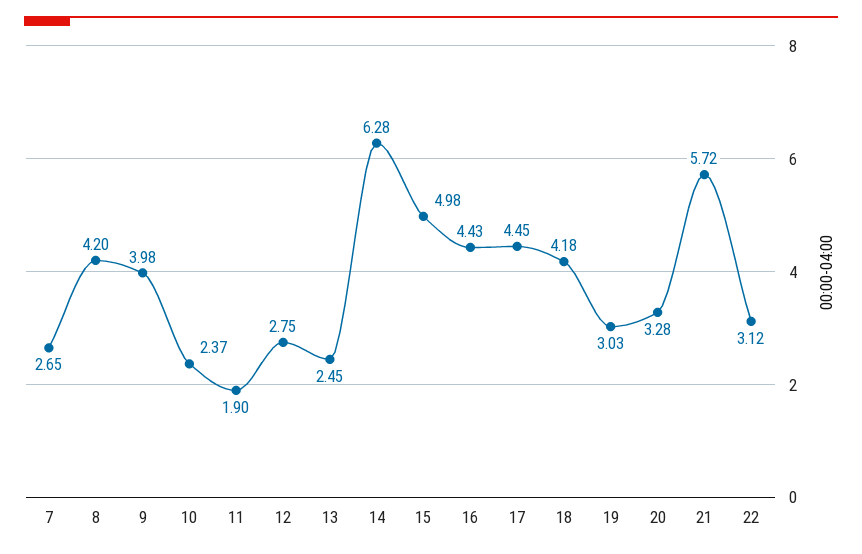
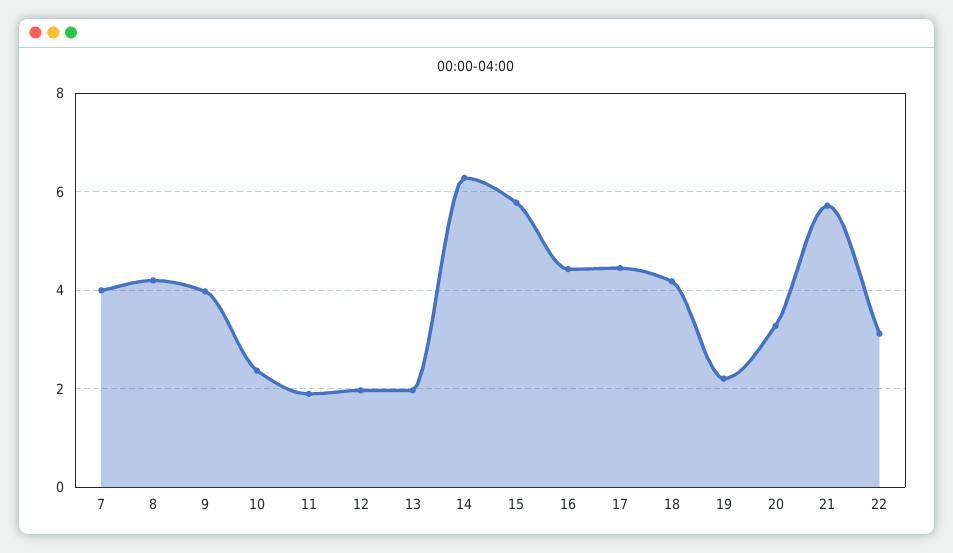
7: 2.65 -> 4
12: 2.75 -> 2
13: 2.45 -> 2
15: 4.98 -> 5.8
19: 3.03 -> 2.2

